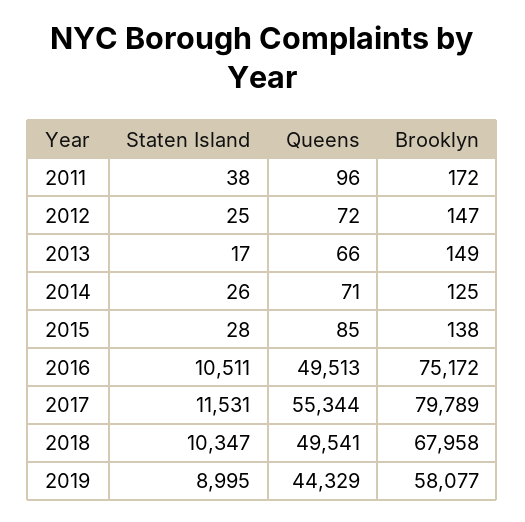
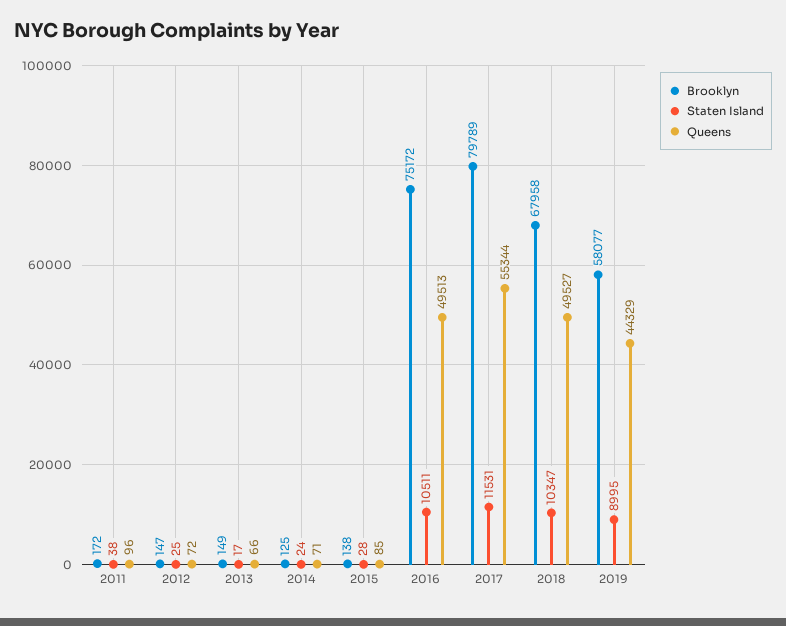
Staten Island, 2014: 26 -> 24
Queens, 2018: 49541 -> 49527

